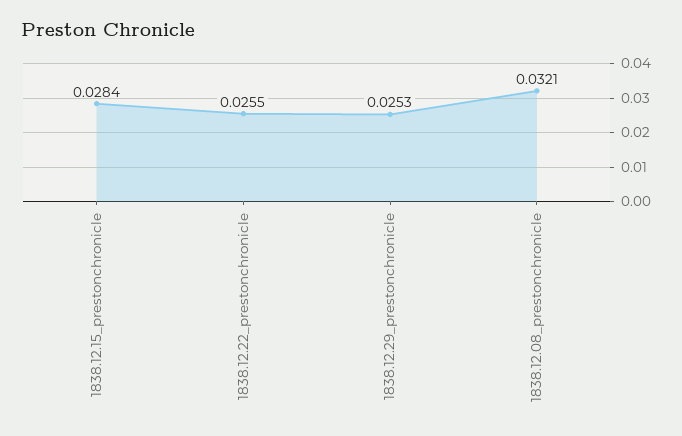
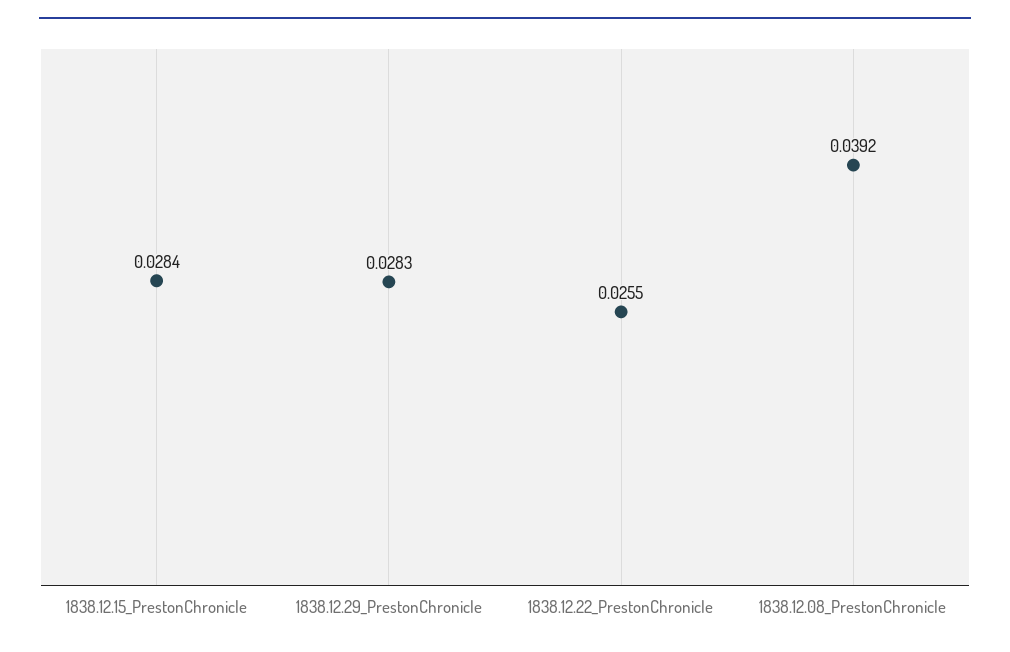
1838.12.29_prestonchronicle: 0.0253 -> 0.0283
1838.12.08_prestonchronicle: 0.0321 -> 0.0392

